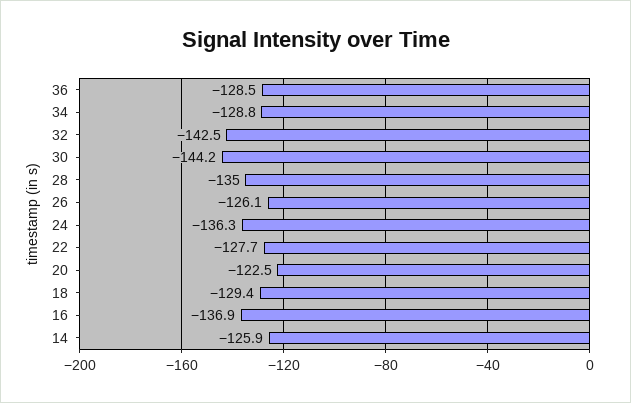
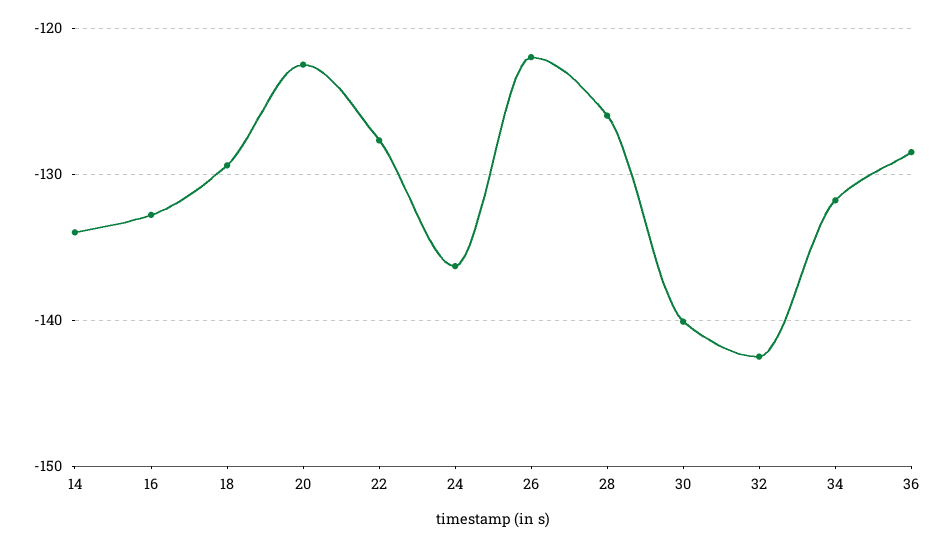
34: -128.8 -> -132
30: -144.2 -> -140
28: -135 -> -126
26: -126.1 -> -122
16: -136.9 -> -133
14: -125.9 -> -134

